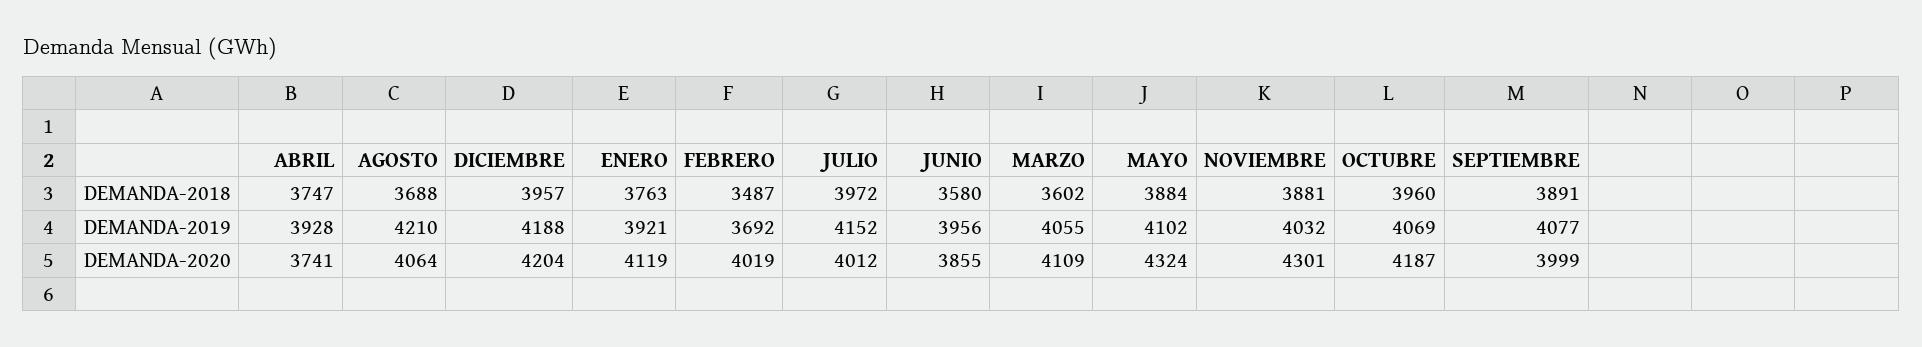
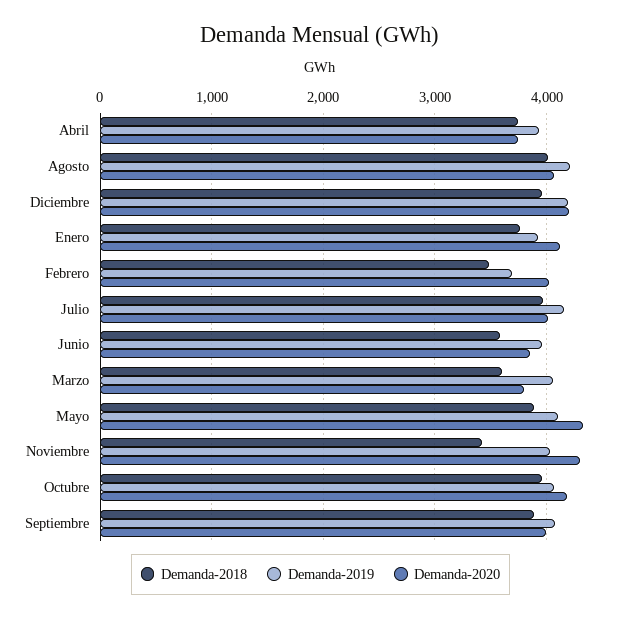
DEMANDA-2018, AGOSTO: 3688 -> 4000
DEMANDA-2018, NOVIEMBRE: 3881 -> 3400
DEMANDA-2020, MARZO: 4109 -> 3800

